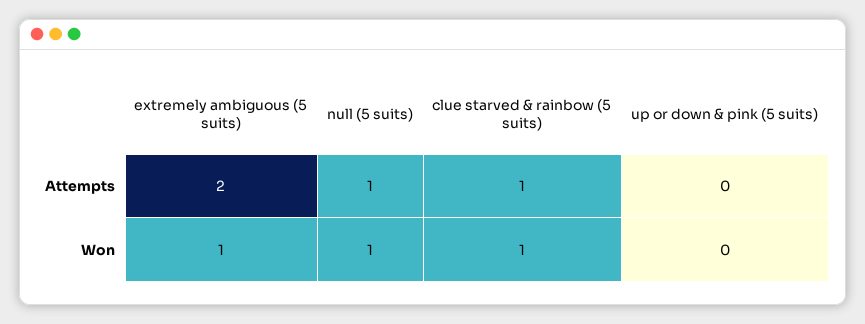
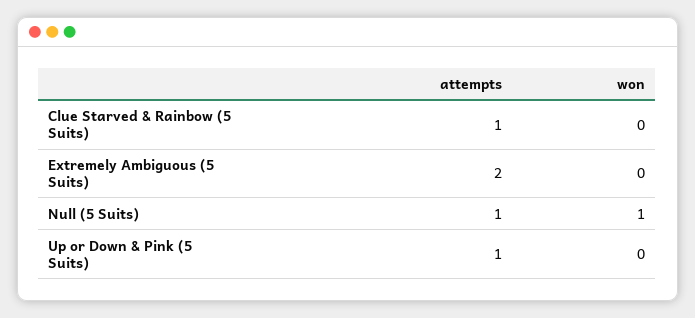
up or down & pink (5 suits), Attempts: 0 -> 1
extremely ambiguous (5 suits), Won: 1 -> 0
clue starved & rainbow (5 suits), Won: 1 -> 0

